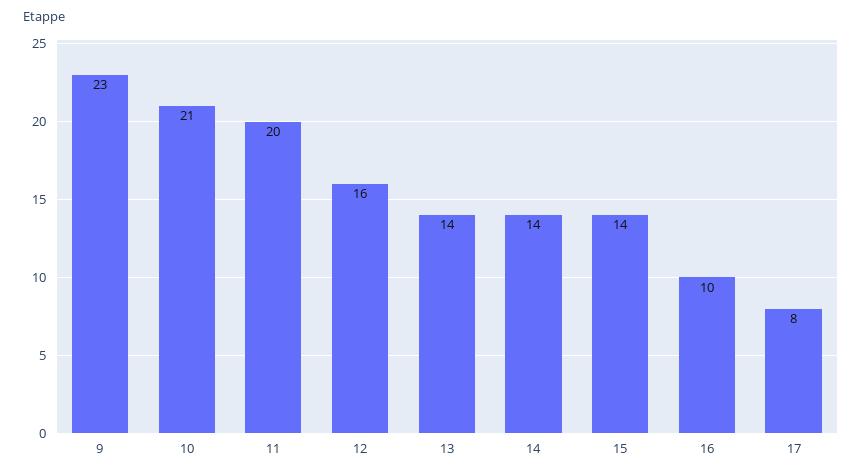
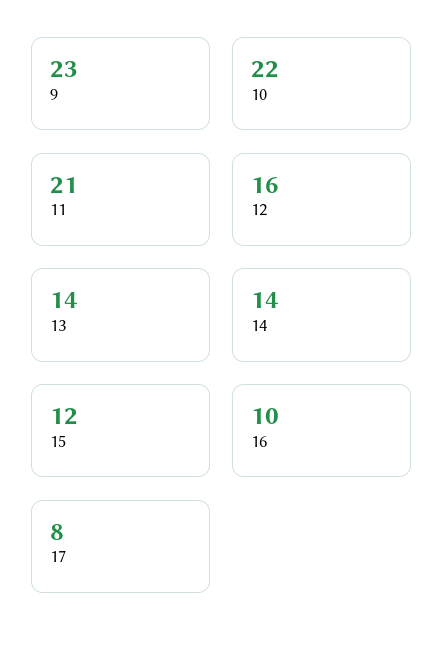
10: 21 -> 22
11: 20 -> 21
15: 14 -> 12

